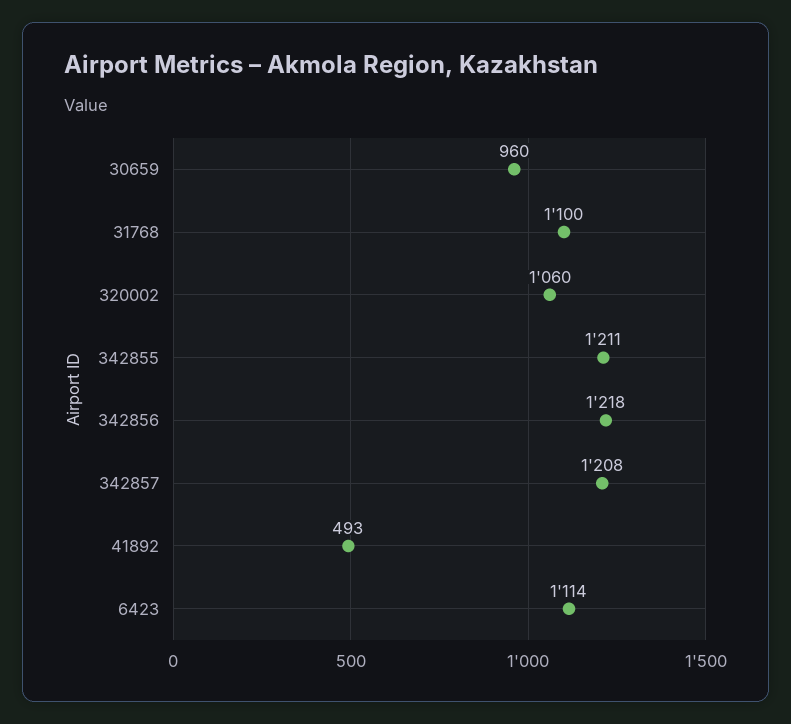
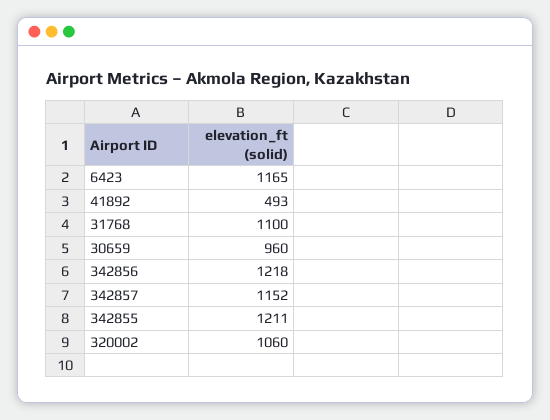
342857: 1208 -> 1152
6423: 1114 -> 1165

